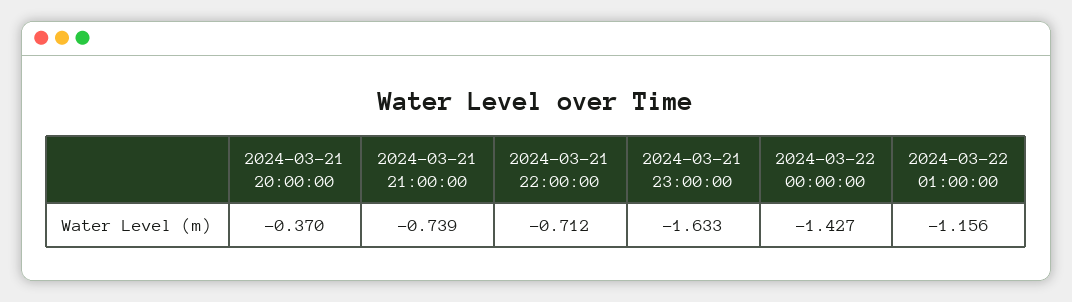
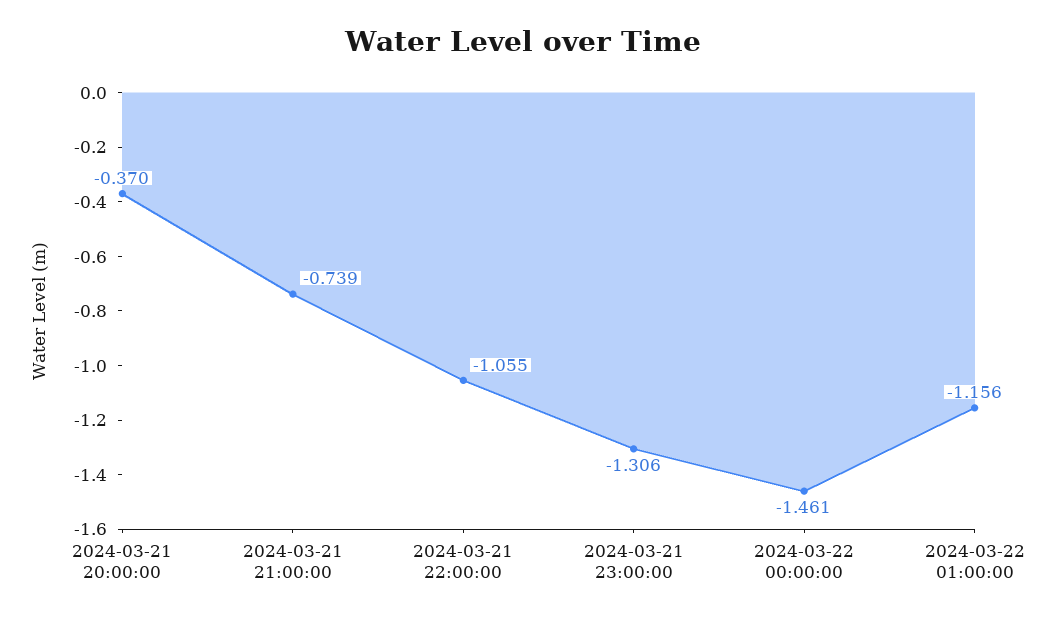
2024-03-21 22:00:00: -0.712 -> -1.055
2024-03-21 23:00:00: -1.633 -> -1.306
2024-03-22 00:00:00: -1.427 -> -1.461

